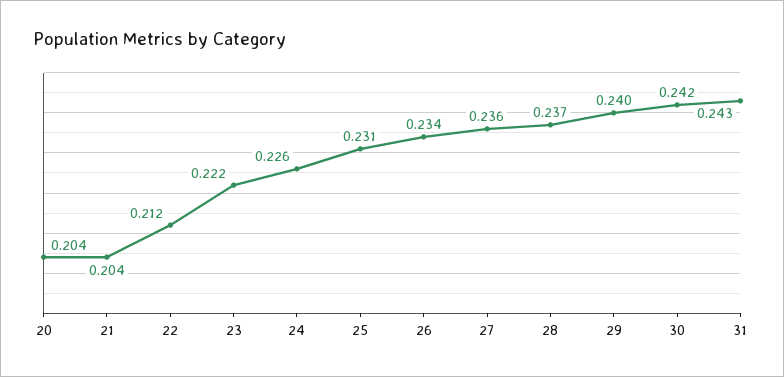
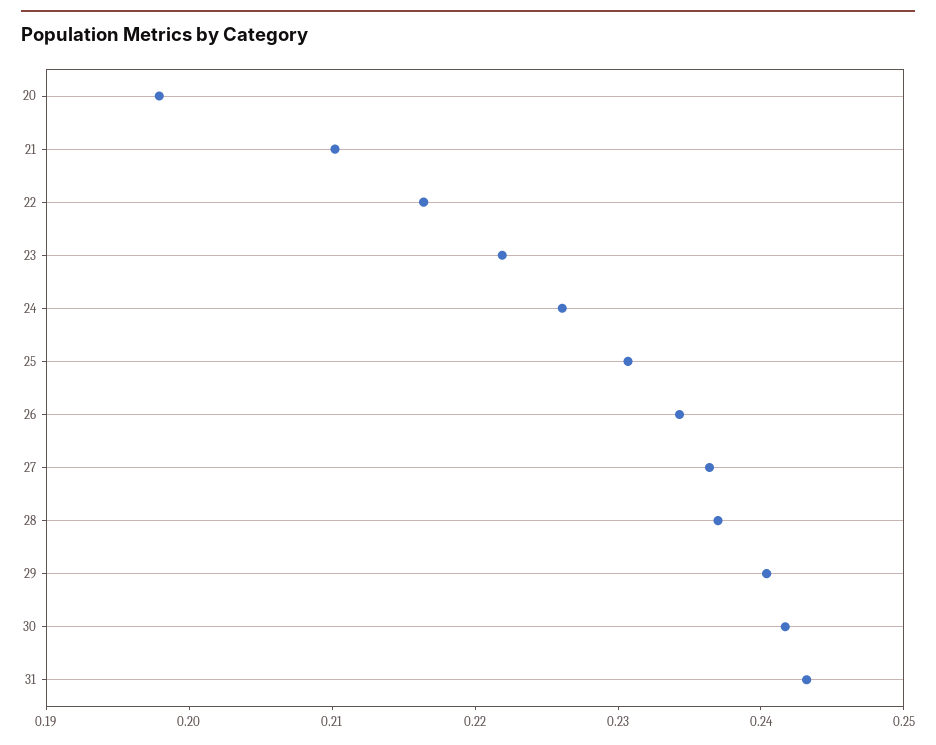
20: 0.204 -> 0.198
21: 0.204 -> 0.21
22: 0.212 -> 0.216

